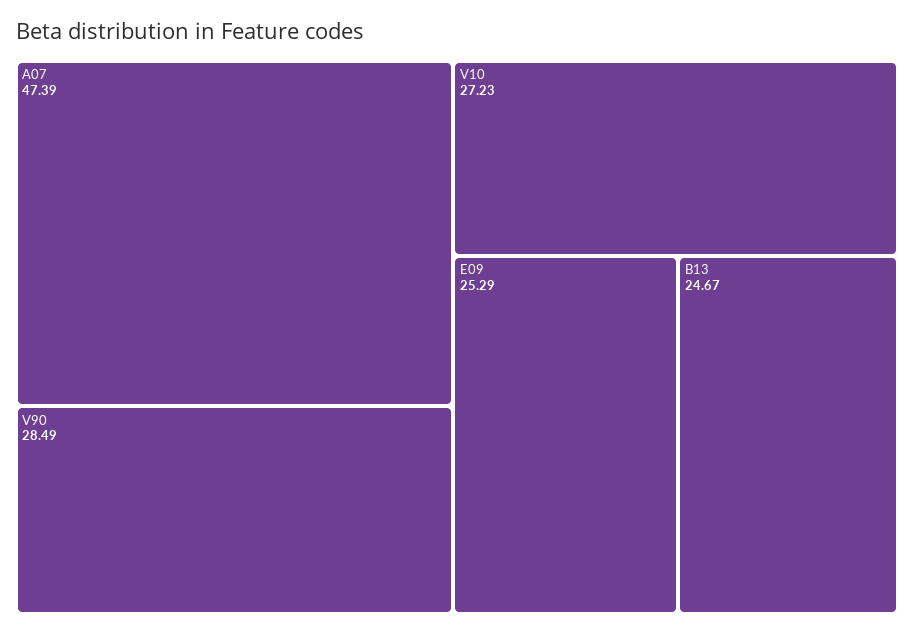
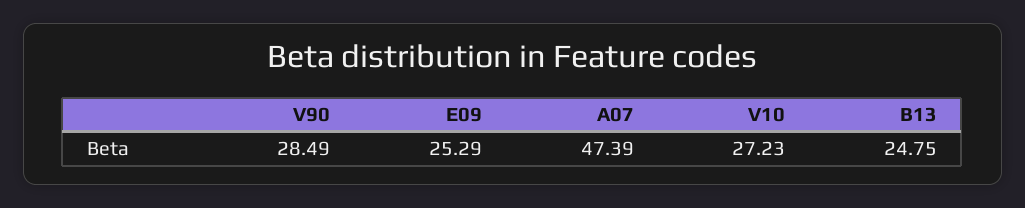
B13: 24.67 -> 24.75

